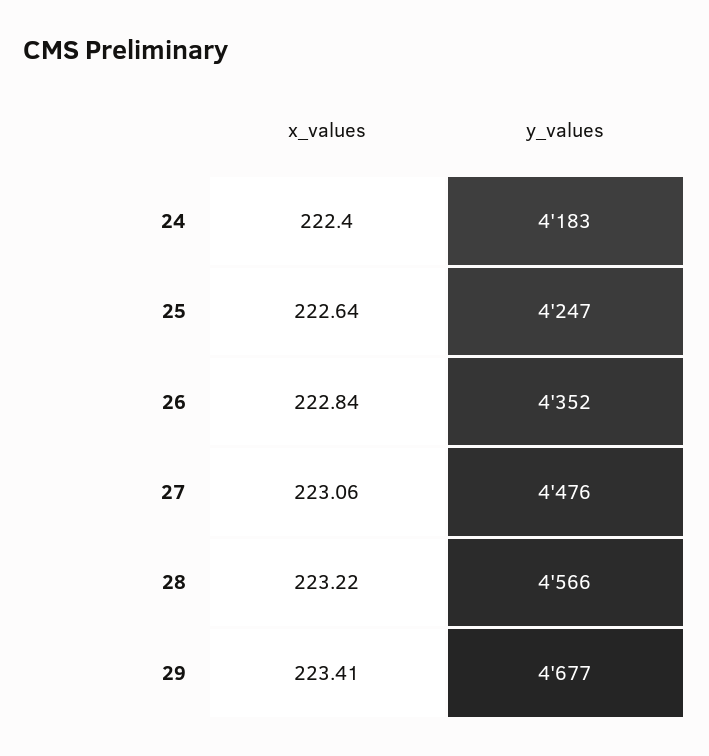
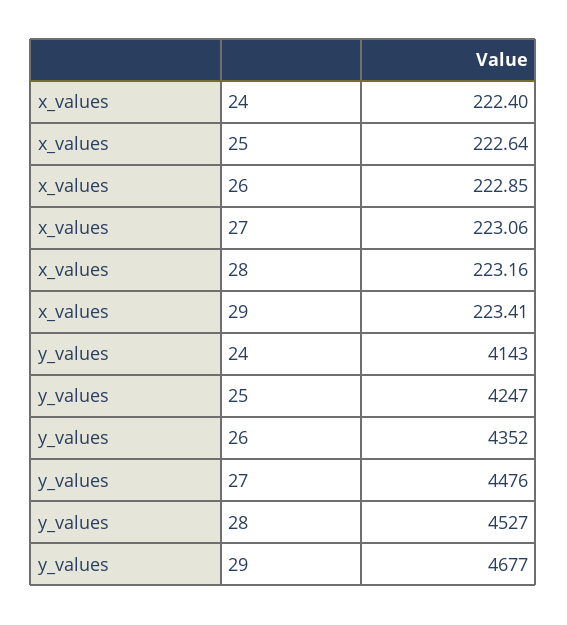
y_values, 24: 4183 -> 4143
x_values, 26: 222.84 -> 222.85
x_values, 28: 223.22 -> 223.16
y_values, 28: 4566 -> 4527

